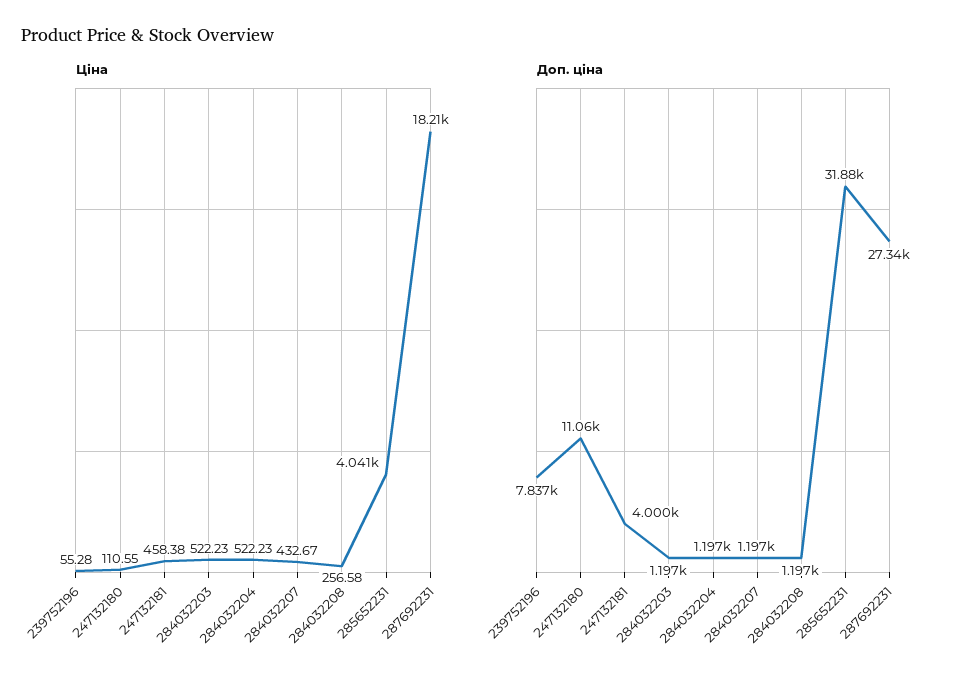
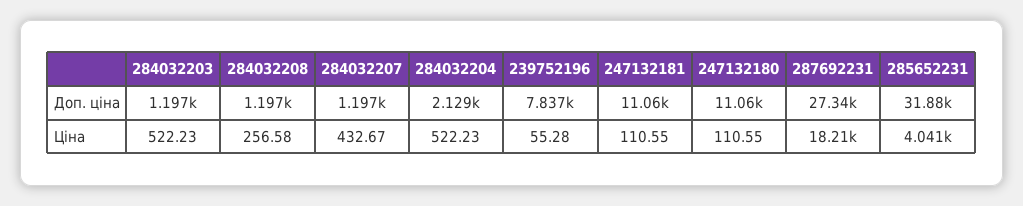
Ціна, 247132181: 458.38 -> 110.55
Доп. ціна, 247132181: 4000 -> 11060
Доп. ціна, 284032204: 1197 -> 2129

